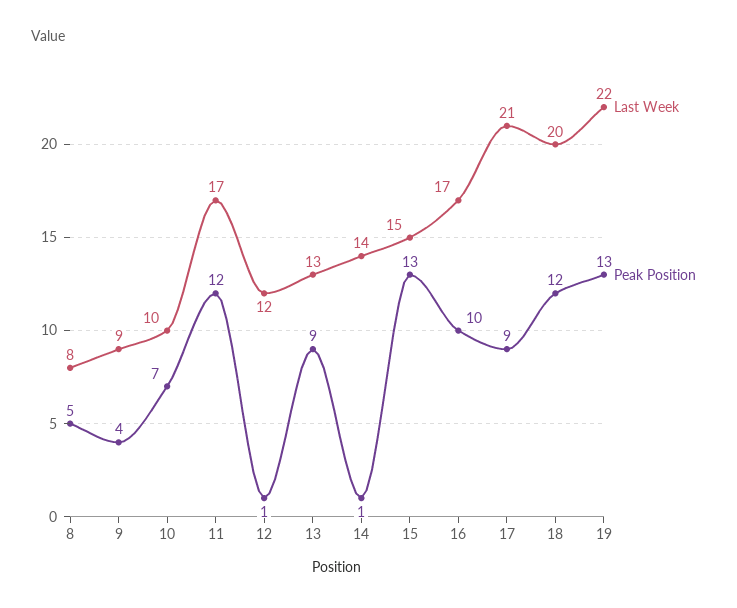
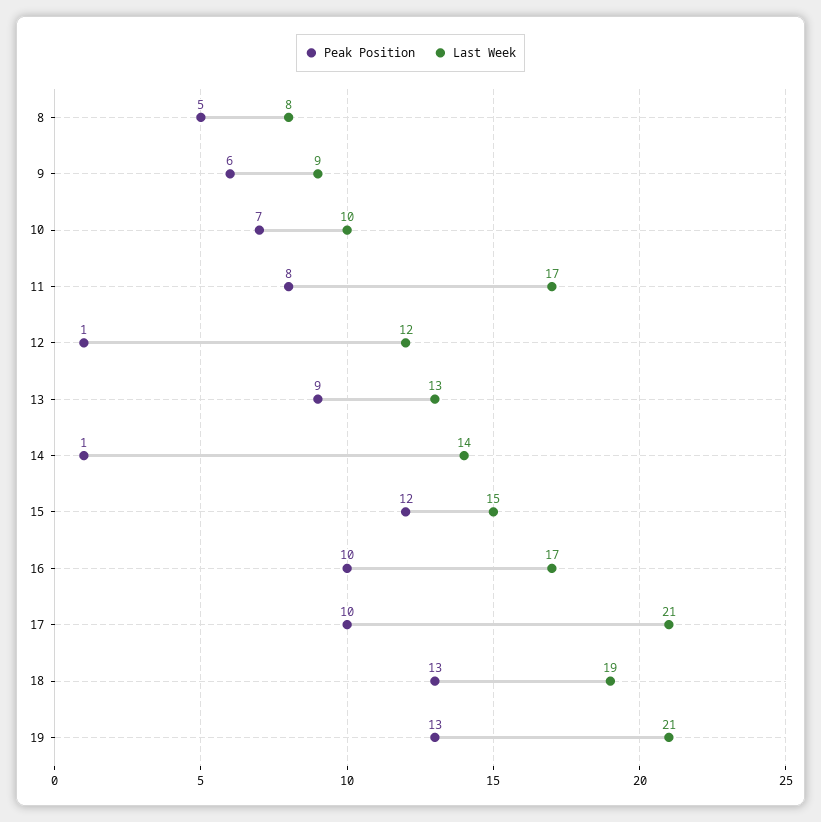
Peak Position, 9: 4 -> 6
Peak Position, 11: 12 -> 8
Peak Position, 15: 13 -> 12
Peak Position, 17: 9 -> 10
Last Week, 18: 20 -> 19
Peak Position, 18: 12 -> 13
Last Week, 19: 22 -> 21

